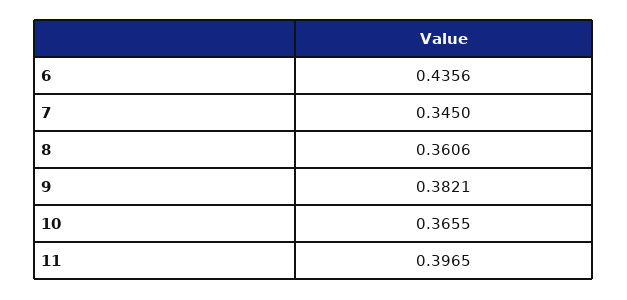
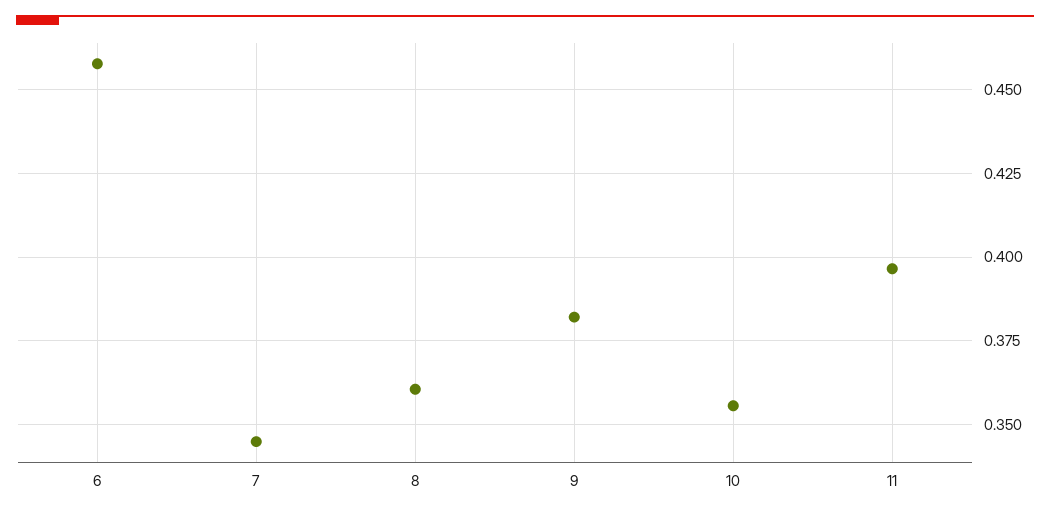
6: 0.4356 -> 0.4575
10: 0.3655 -> 0.355

